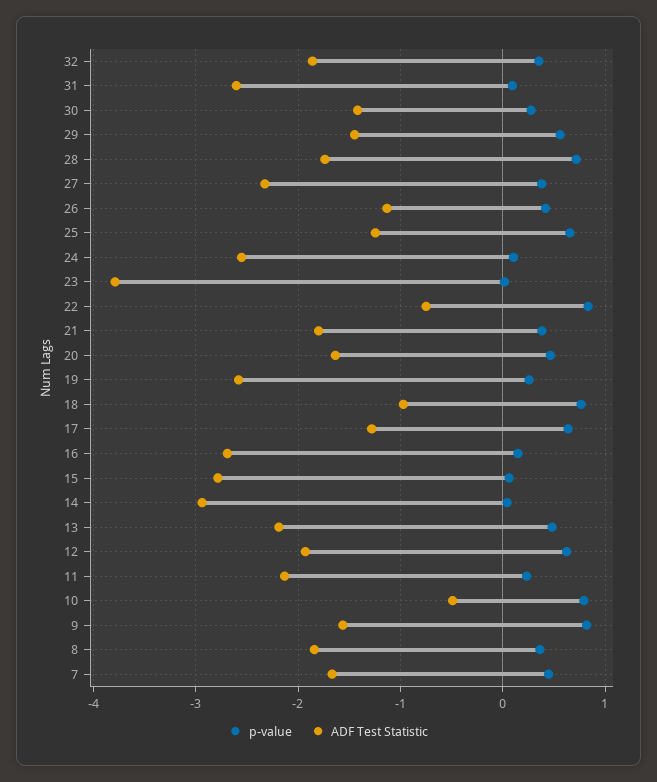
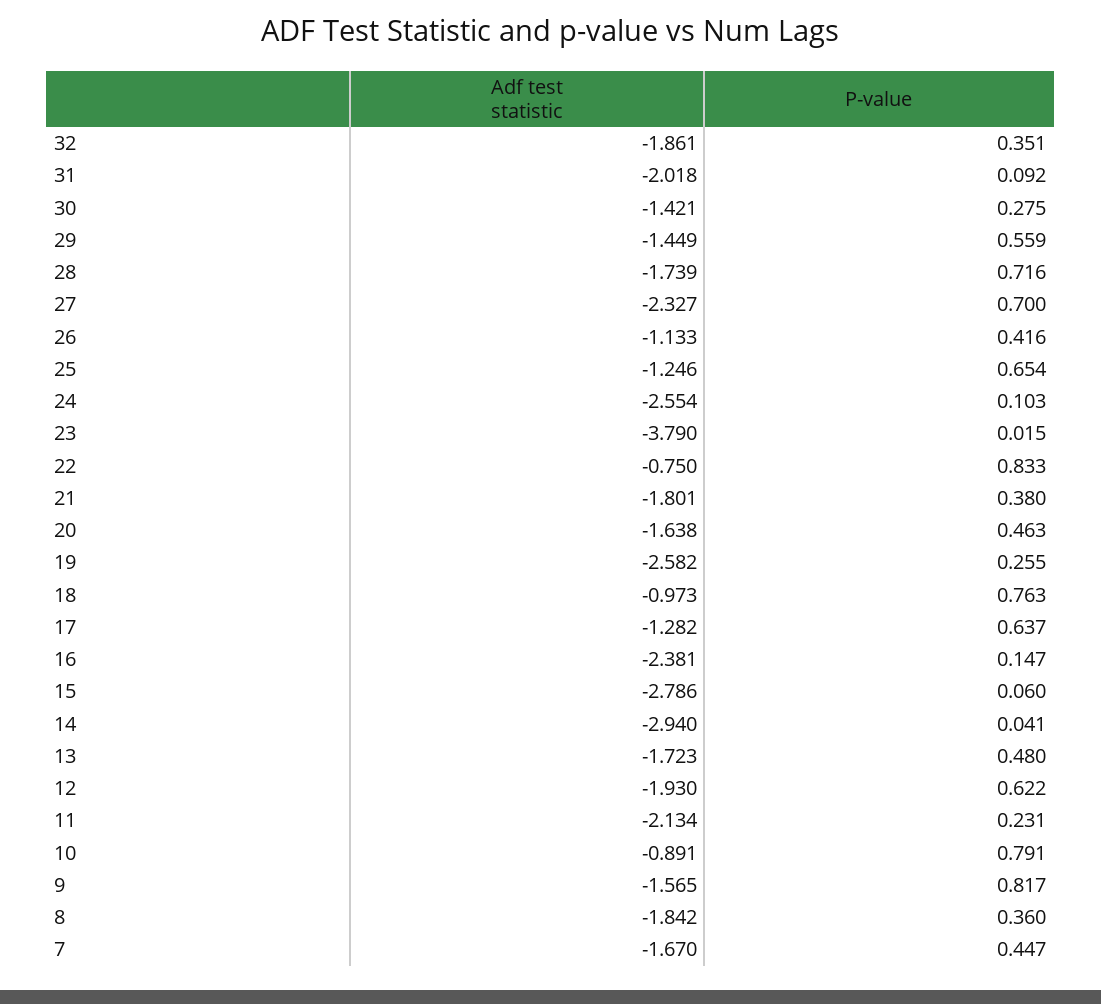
ADF Test Statistic, 31: -2.6 -> -2.018
p-value, 27: 0.4 -> 0.7
ADF Test Statistic, 16: -2.7 -> -2.381
ADF Test Statistic, 13: -2.2 -> -1.723
ADF Test Statistic, 10: -0.5 -> -0.891

